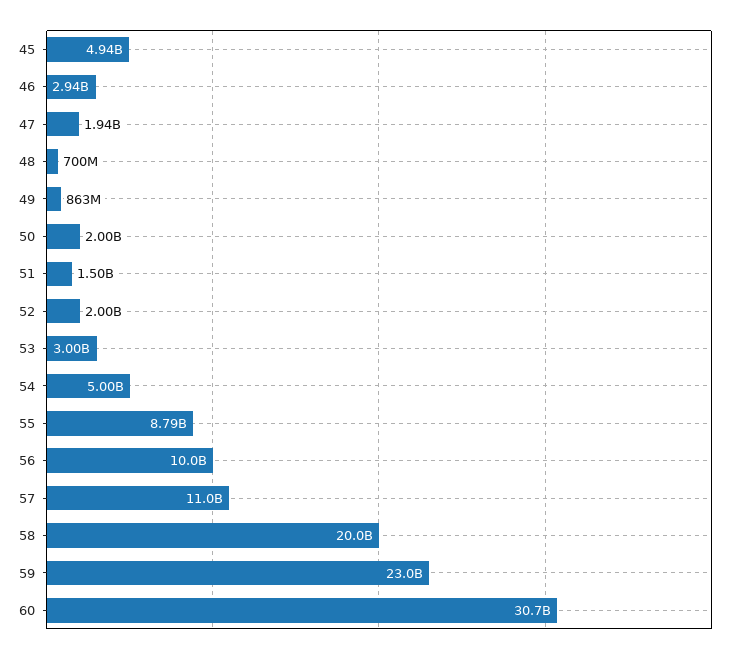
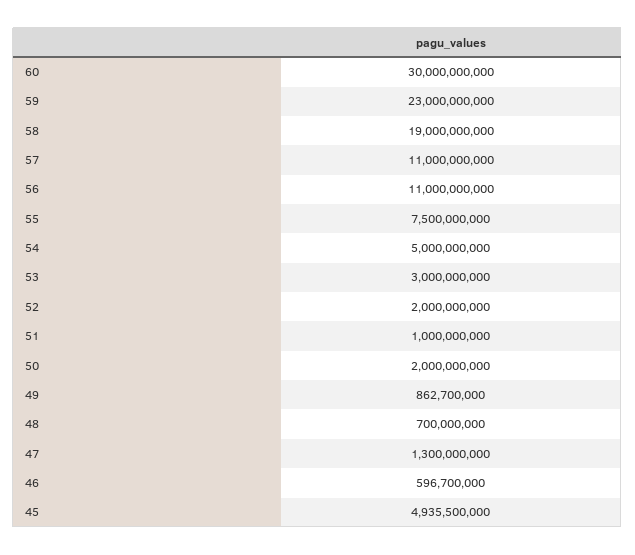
46: 2940000000 -> 596700000
47: 1940000000 -> 1300000000
51: 1500000000 -> 1000000000
55: 8790000000 -> 7500000000
56: 10000000000 -> 11000000000
58: 20000000000 -> 19000000000
60: 30700000000 -> 30000000000

